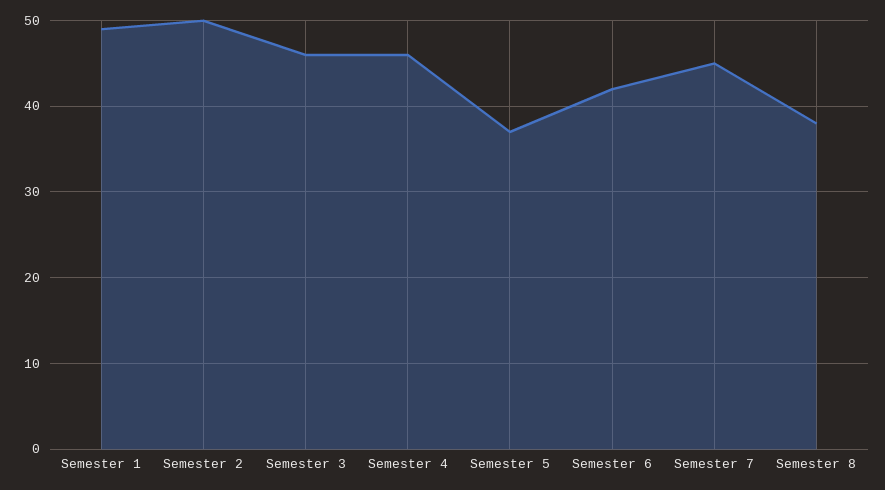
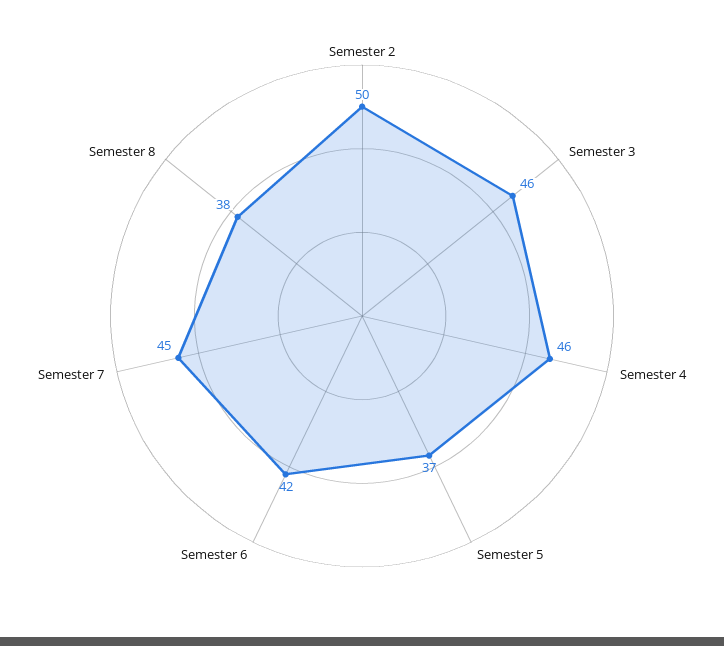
Semester 1: 49 -> none

